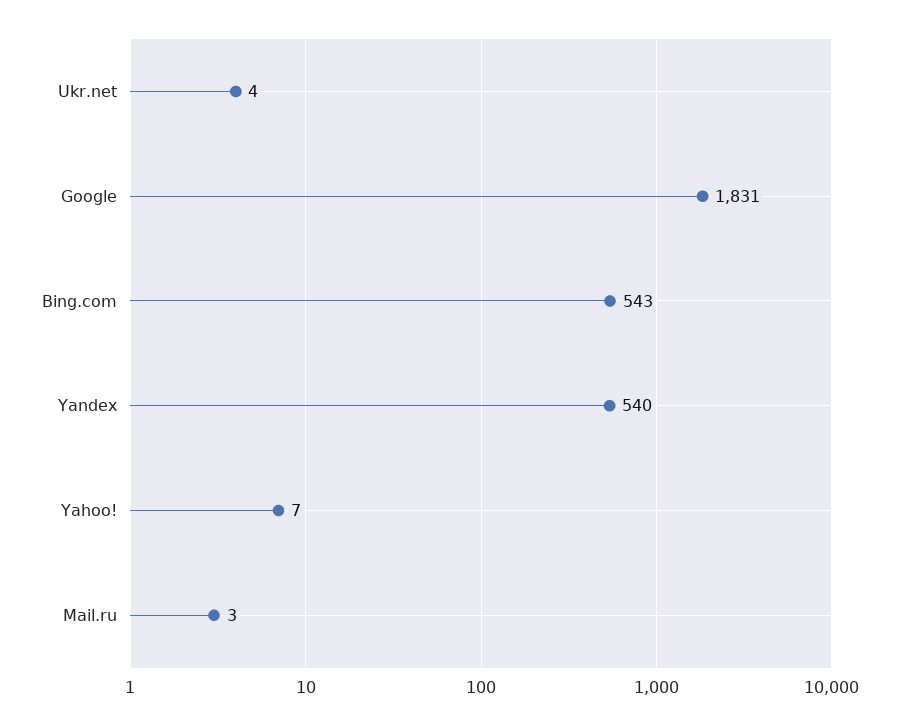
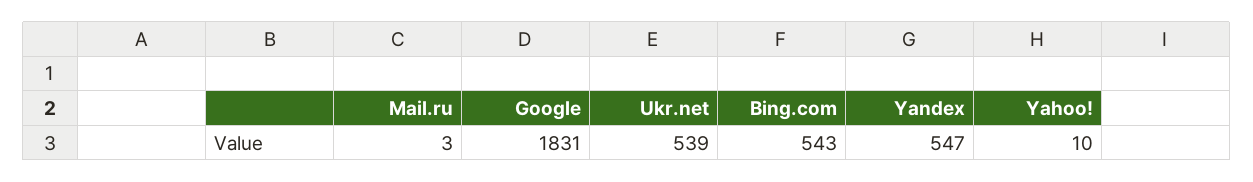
Ukr.net: 4 -> 539
Yandex: 540 -> 547
Yahoo!: 7 -> 10

